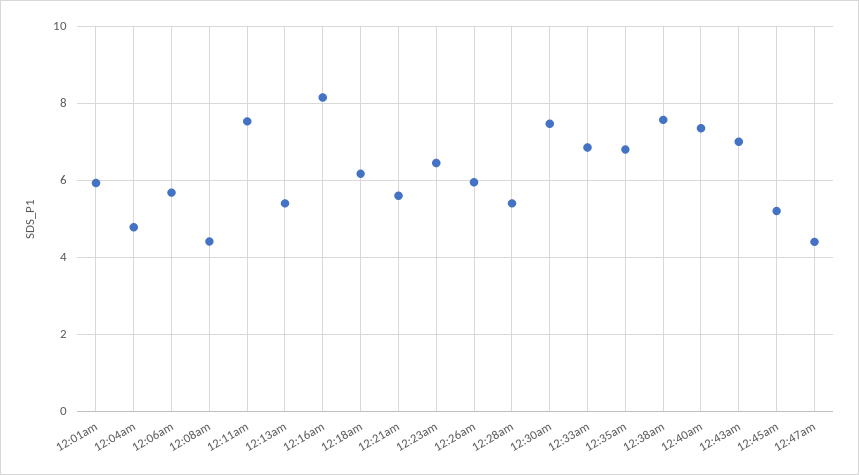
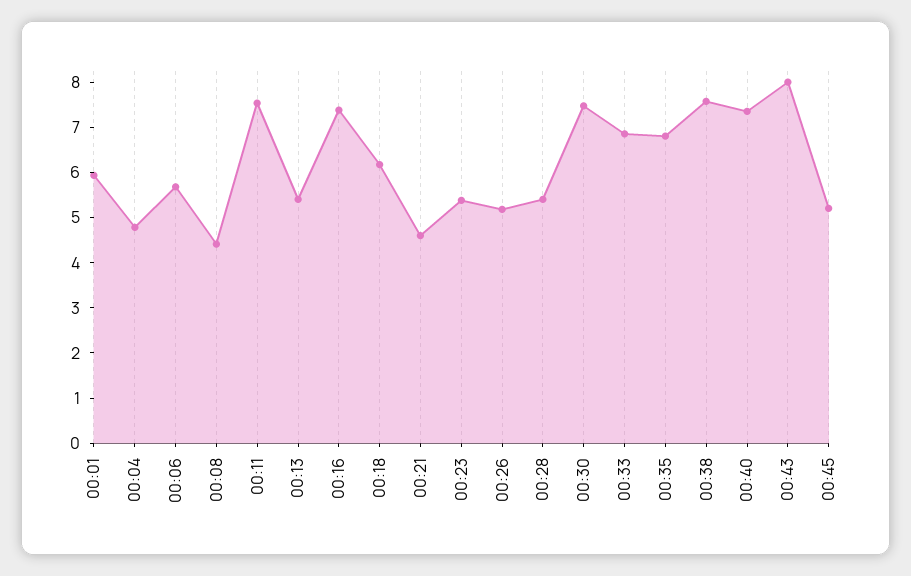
12:16am: 8.2 -> 7.4
12:21am: 5.6 -> 4.6
12:23am: 6.4 -> 5.4
12:26am: 6 -> 5.2
12:43am: 7 -> 8
12:47am: 4.4 -> none

